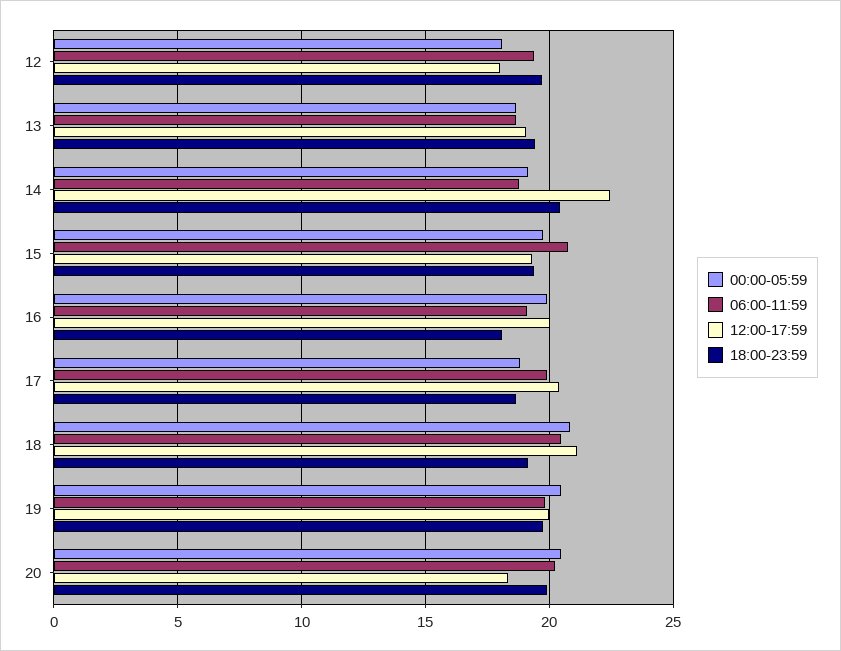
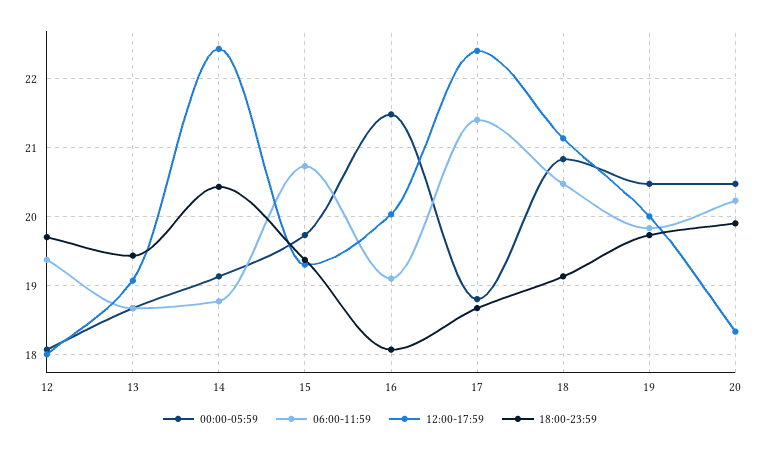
00:00-05:59, 16: 20 -> 21.5
06:00-11:59, 17: 20 -> 21.4
12:00-17:59, 17: 20.5 -> 22.4

